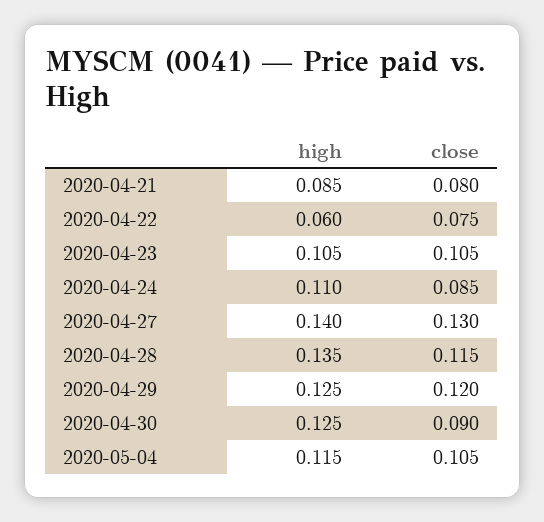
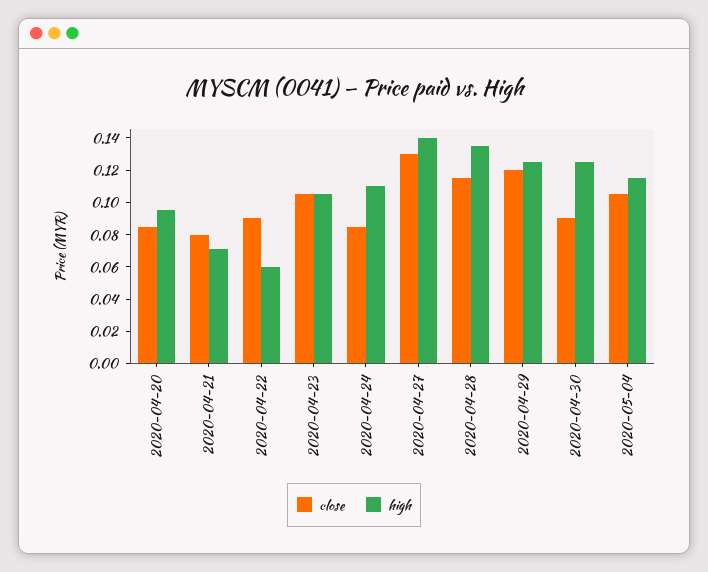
high, 2020-04-21: 0.085 -> 0.07
close, 2020-04-22: 0.075 -> 0.09
close, 2020-04-20: none -> 0.085
high, 2020-04-20: none -> 0.095

